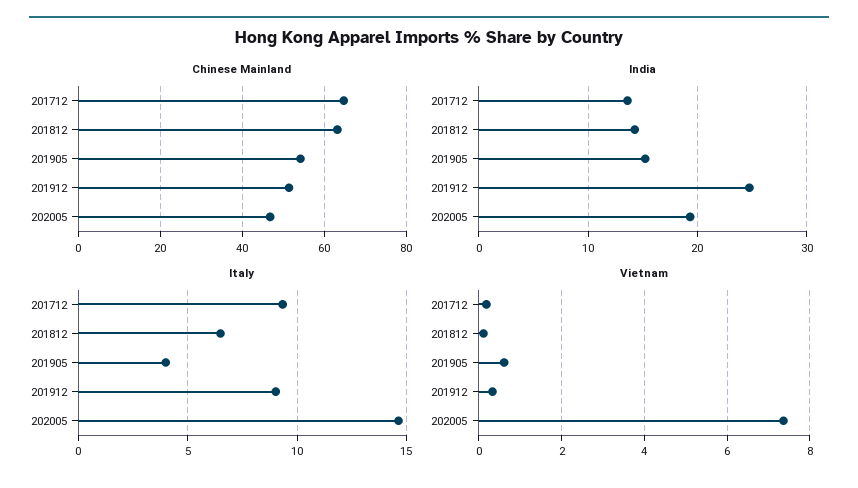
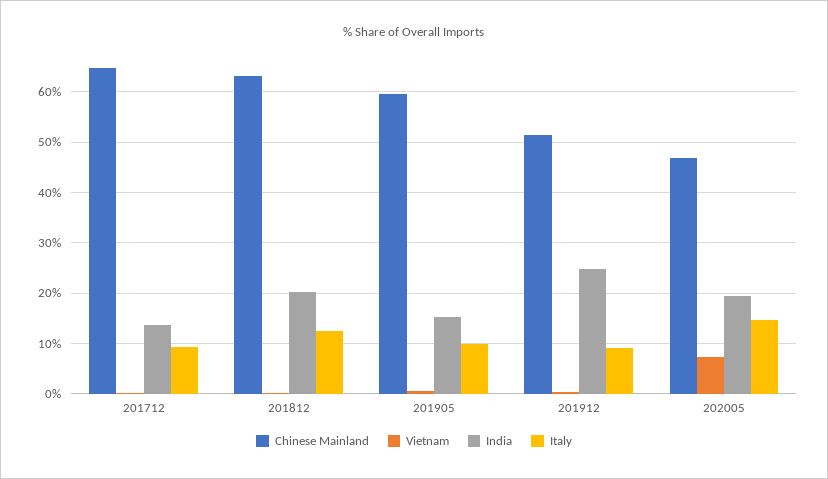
Chinese Mainland, 201905: 54 -> 60
India, 201812: 14 -> 20
Italy, 201812: 6.5 -> 12
Italy, 201905: 4 -> 10

